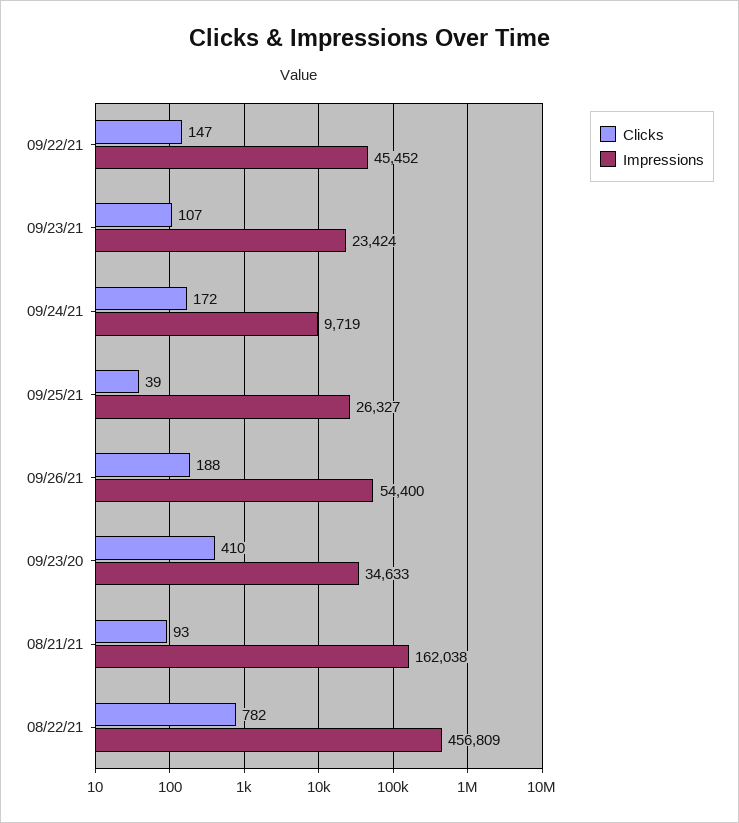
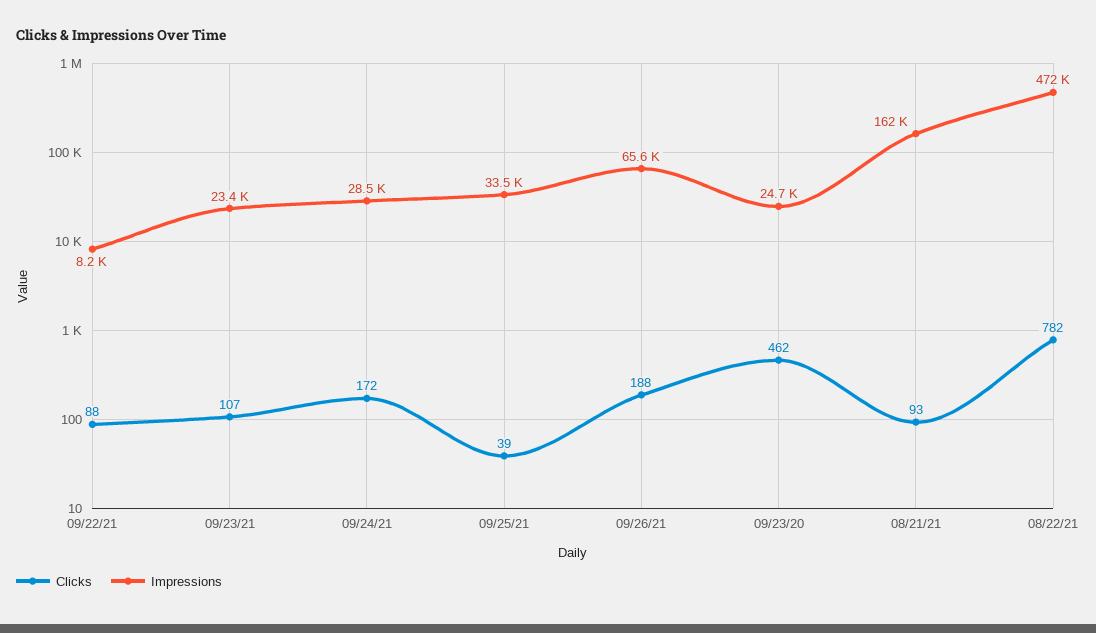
Clicks, 09/22/21: 147 -> 88
Impressions, 09/22/21: 45452 -> 8200
Impressions, 09/24/21: 9719 -> 28500
Impressions, 09/25/21: 26327 -> 33500
Impressions, 09/26/21: 54400 -> 65600
Clicks, 09/23/20: 410 -> 462
Impressions, 09/23/20: 34633 -> 24700
Impressions, 08/22/21: 456809 -> 472000

